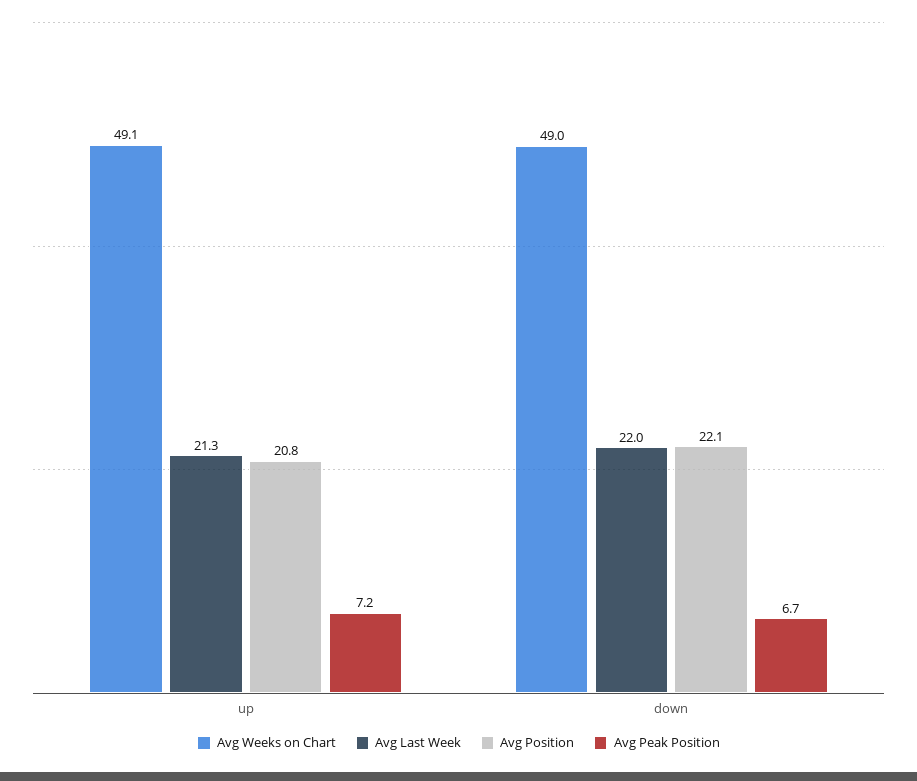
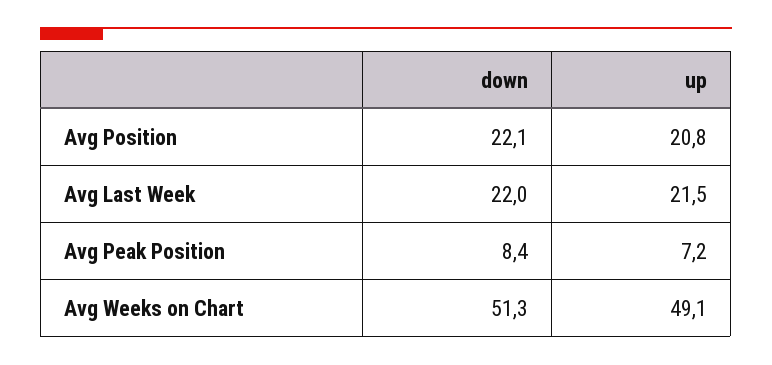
Avg Last Week, up: 21.3 -> 21.5
Avg Weeks on Chart, down: 49 -> 51.3
Avg Peak Position, down: 6.7 -> 8.4

